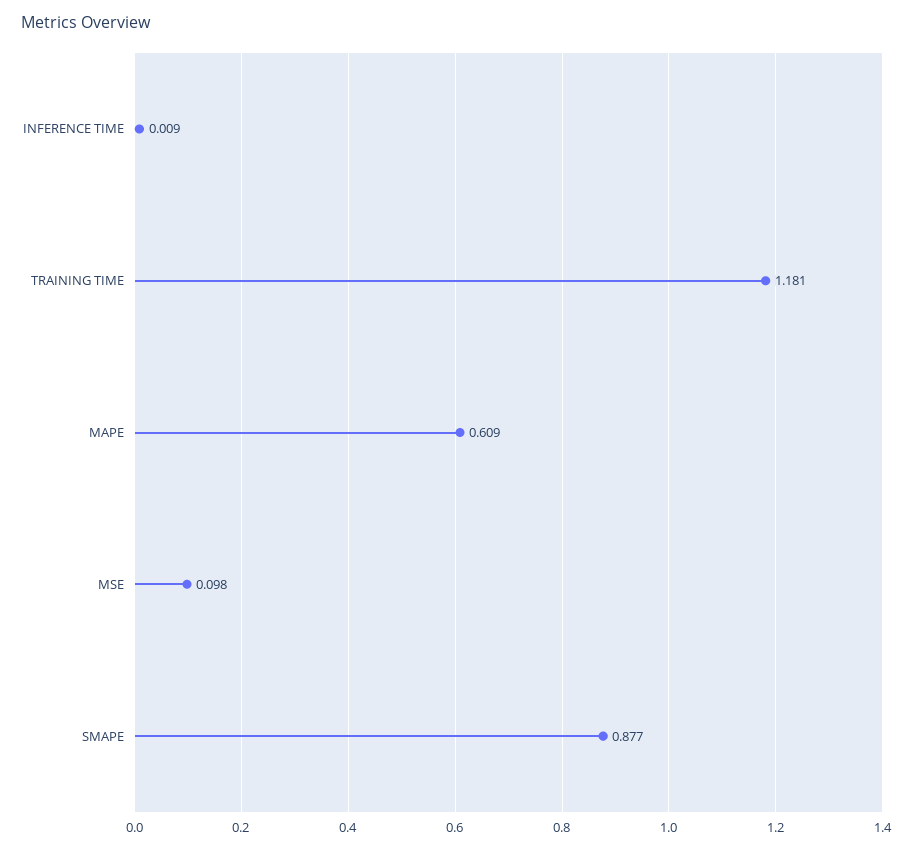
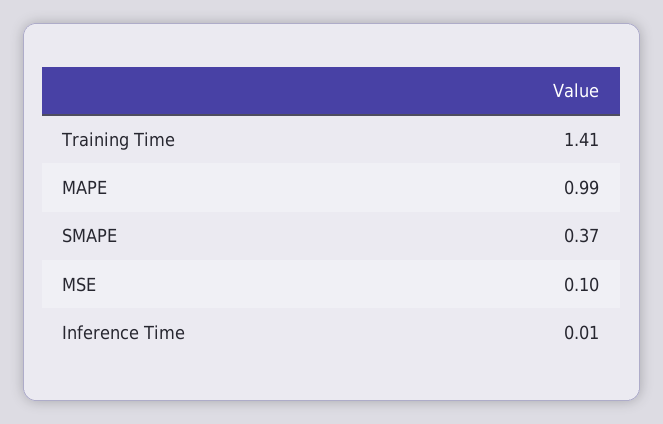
TRAINING TIME: 1.181 -> 1.41
MAPE: 0.609 -> 0.99
SMAPE: 0.877 -> 0.37

